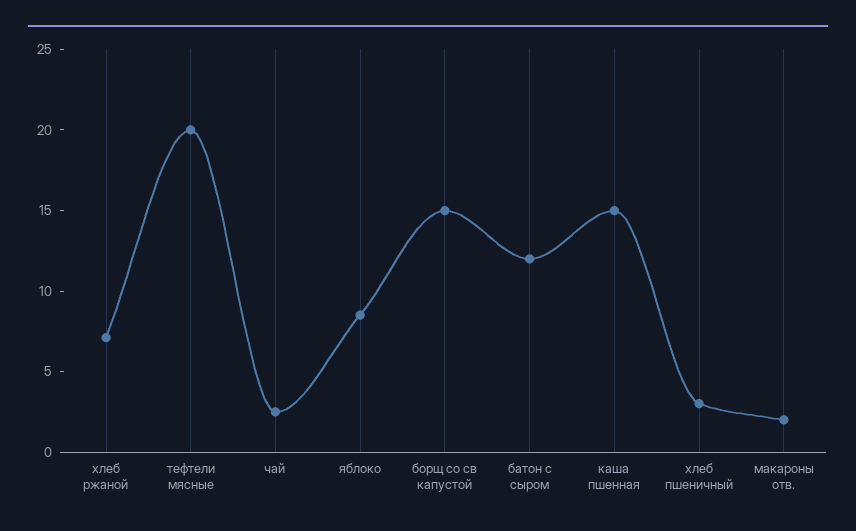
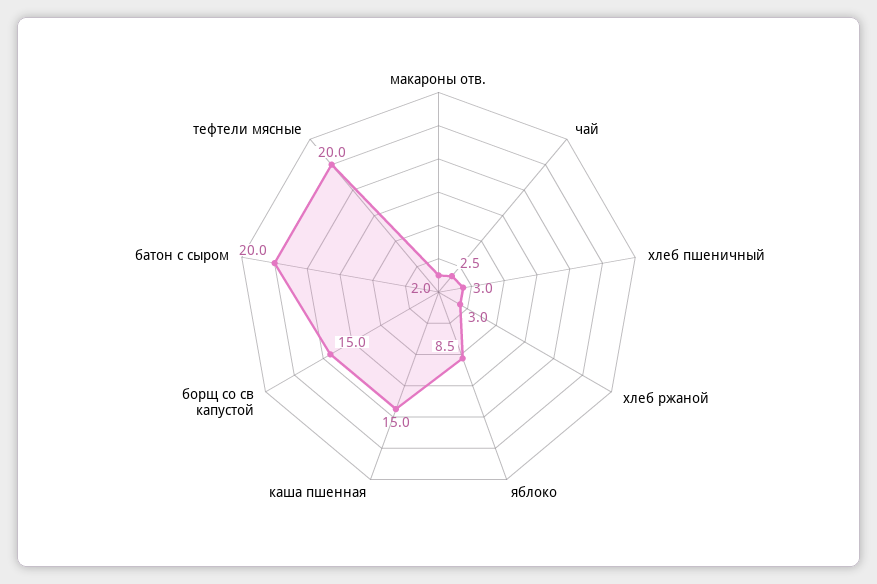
хлеб ржаной: 7 -> 3
батон с сыром: 12 -> 20

